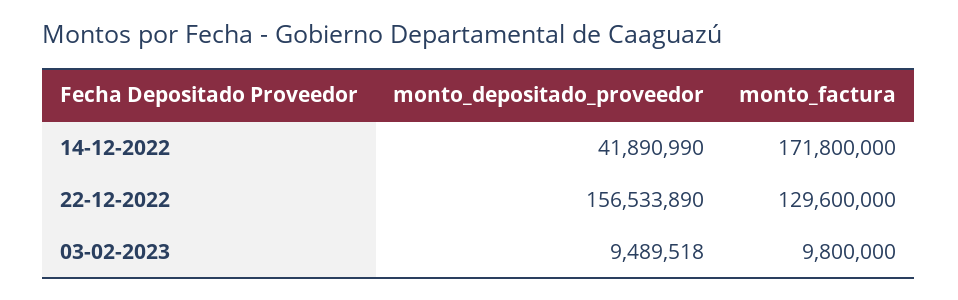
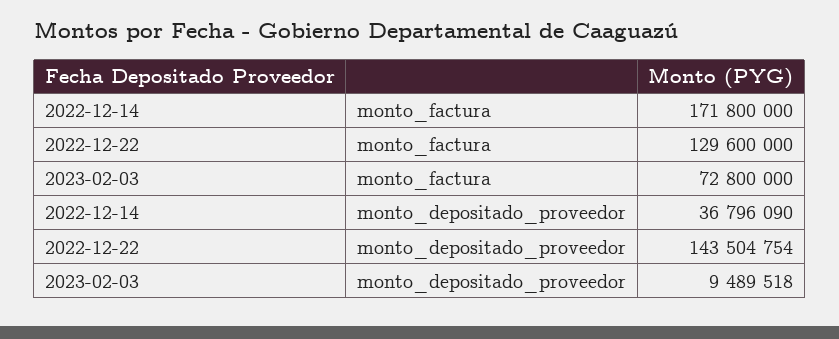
monto_depositado_proveedor, 14-12-2022: 41890990 -> 36796090
monto_depositado_proveedor, 22-12-2022: 156533890 -> 143504754
monto_factura, 03-02-2023: 9800000 -> 72800000

